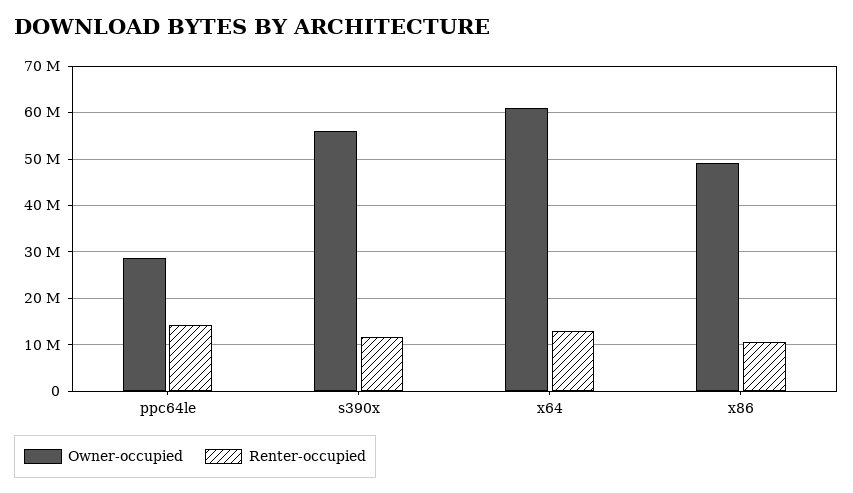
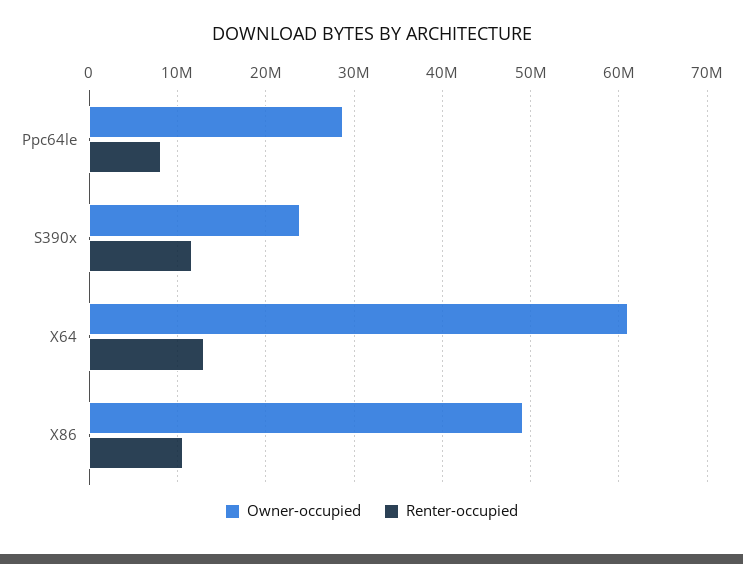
Renter-occupied, ppc64le: 14000000 -> 8000000
Owner-occupied, s390x: 56000000 -> 24000000

